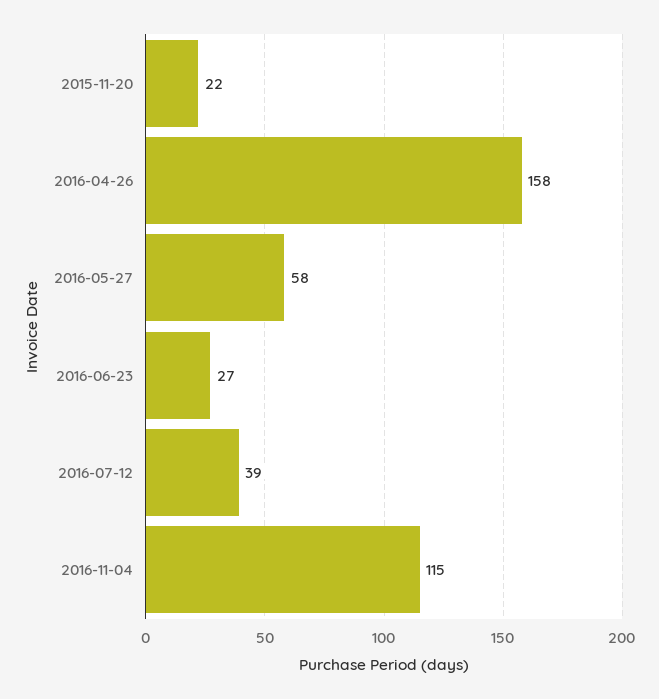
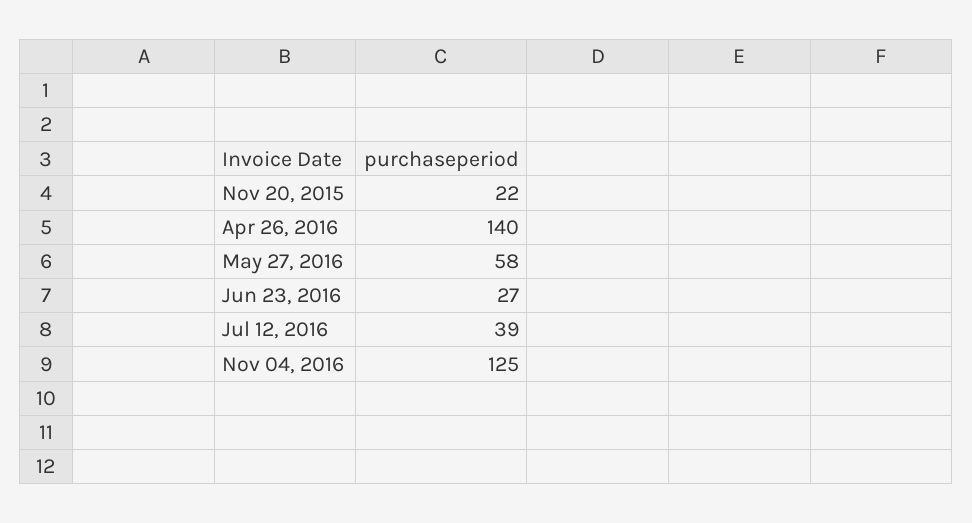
2016-04-26: 158 -> 140
2016-11-04: 115 -> 125

